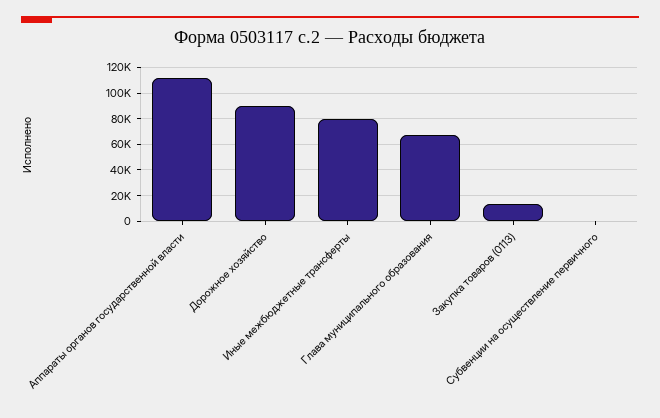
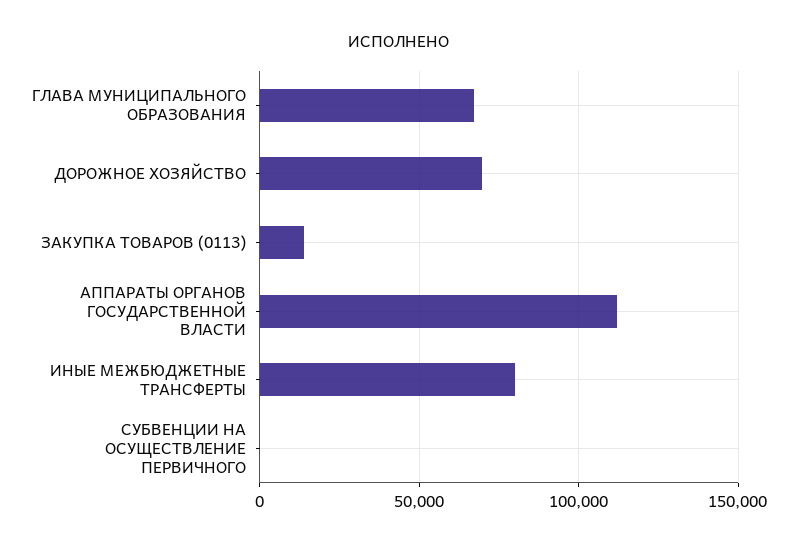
Дорожное хозяйство: 90000 -> 70000

